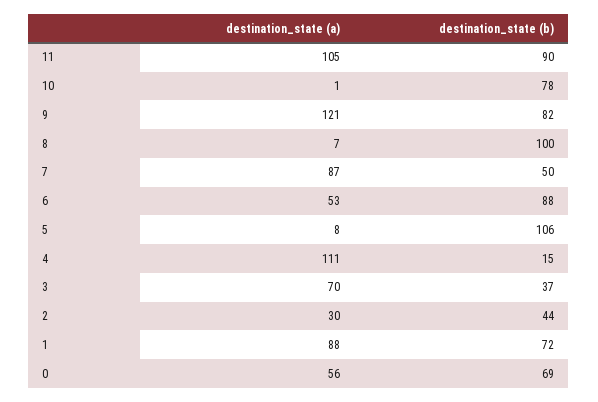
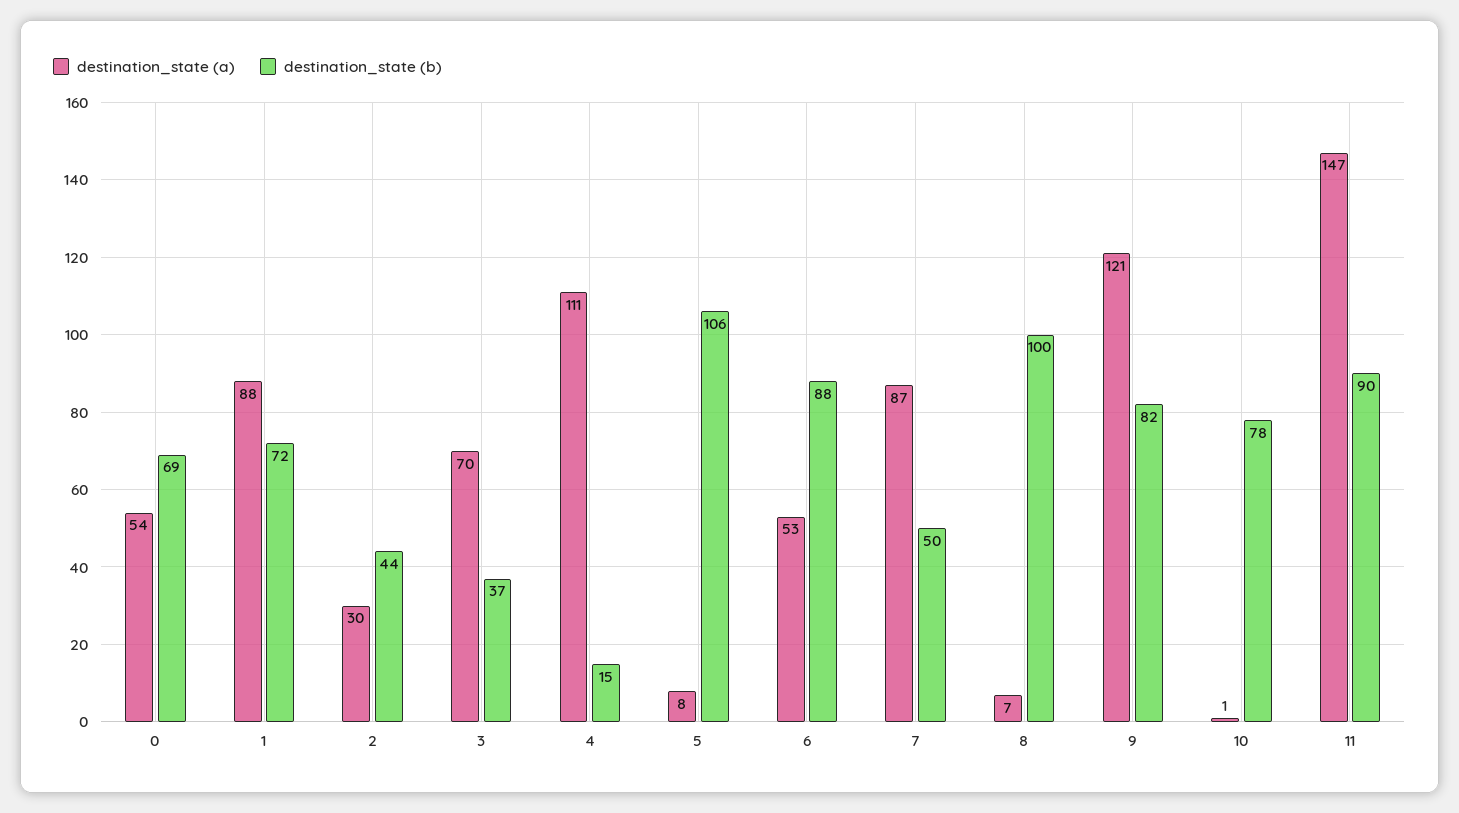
destination_state (a), 11: 105 -> 147
destination_state (a), 0: 56 -> 54

